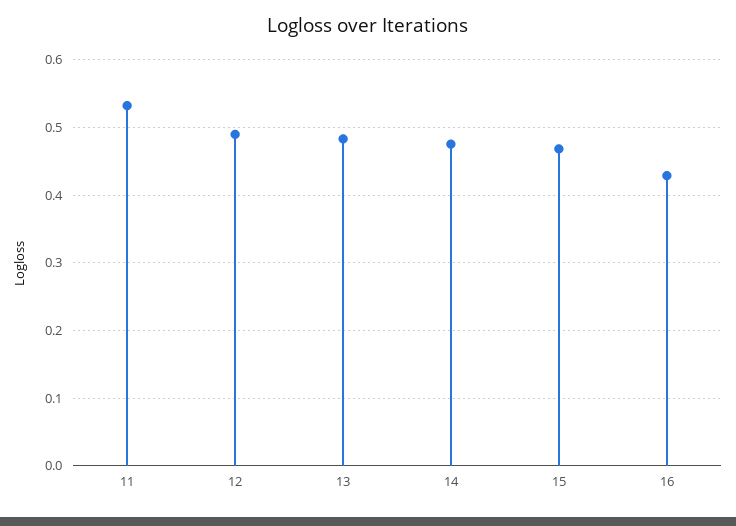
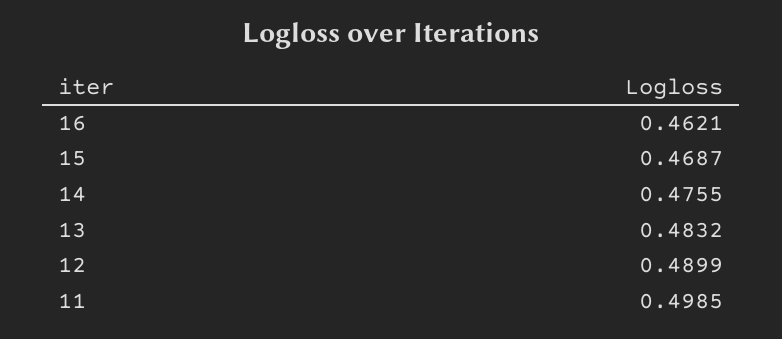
11: 0.53 -> 0.4985
16: 0.43 -> 0.4621

